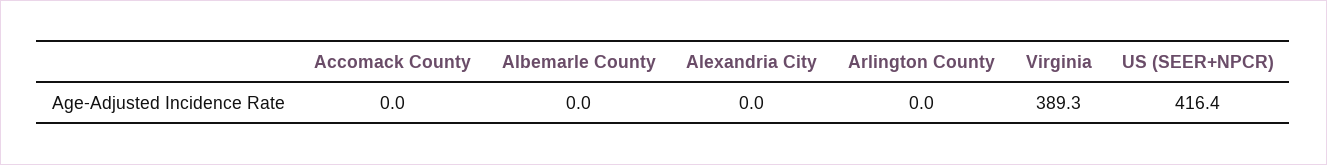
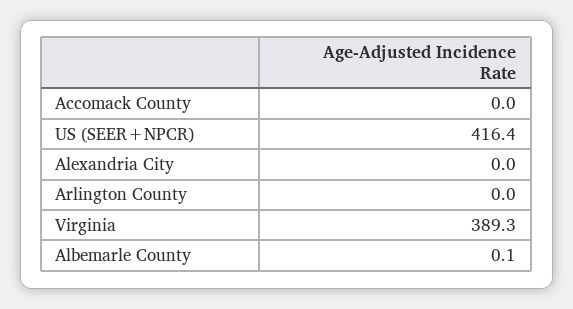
Albemarle County: 0 -> 0.1

